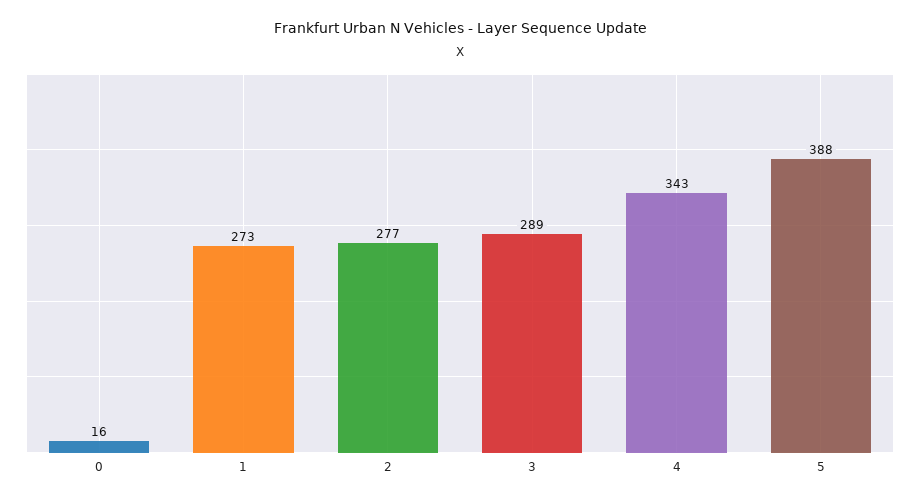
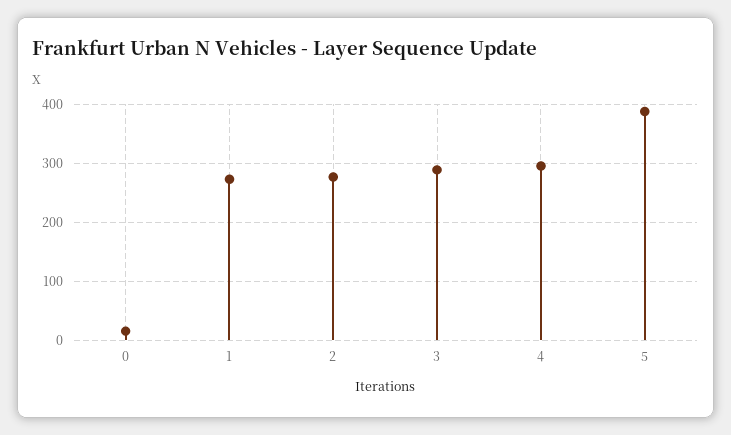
4: 343 -> 300

